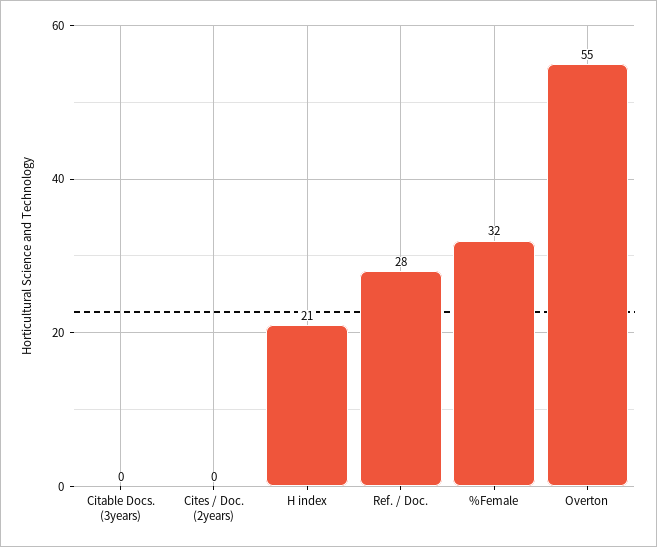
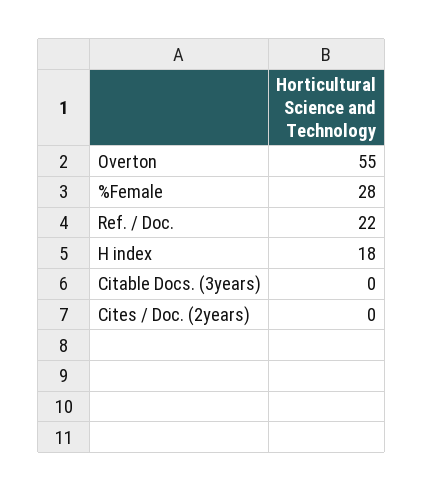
H index: 21 -> 18
Ref. / Doc.: 28 -> 22
%Female: 32 -> 28

